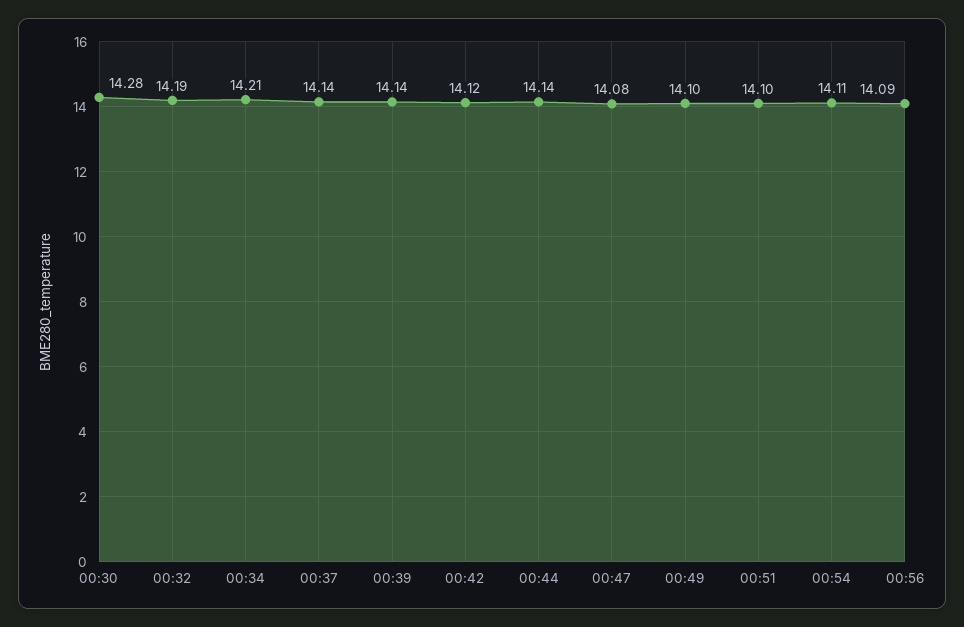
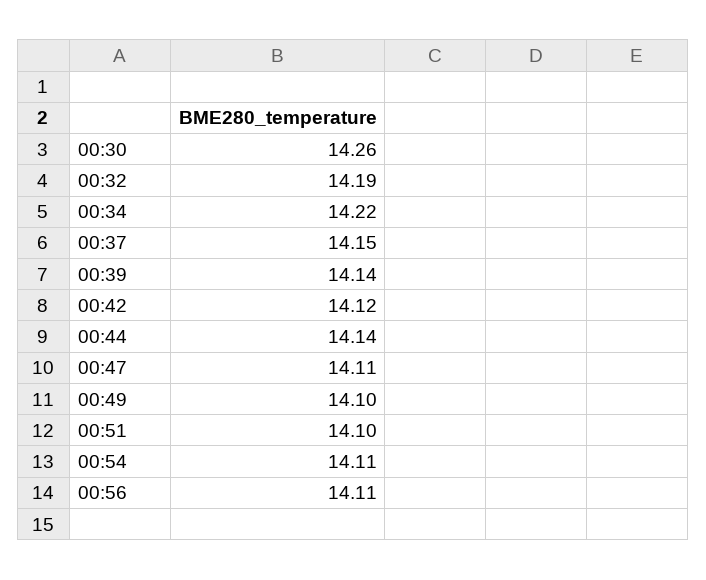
00:30: 14.28 -> 14.26
00:34: 14.21 -> 14.22
00:37: 14.14 -> 14.15
00:47: 14.08 -> 14.11
00:56: 14.09 -> 14.11

